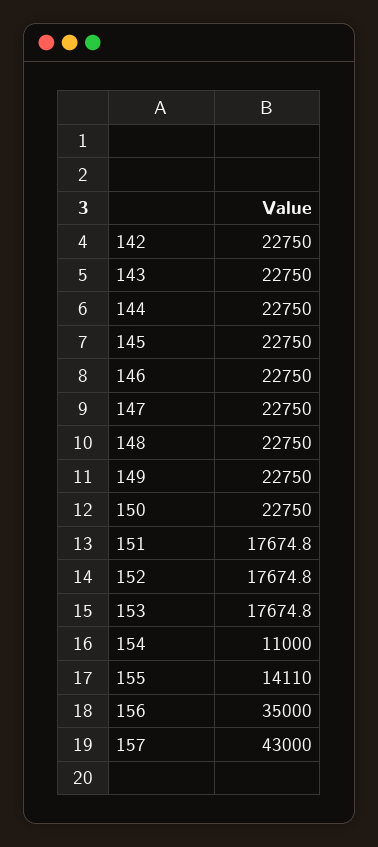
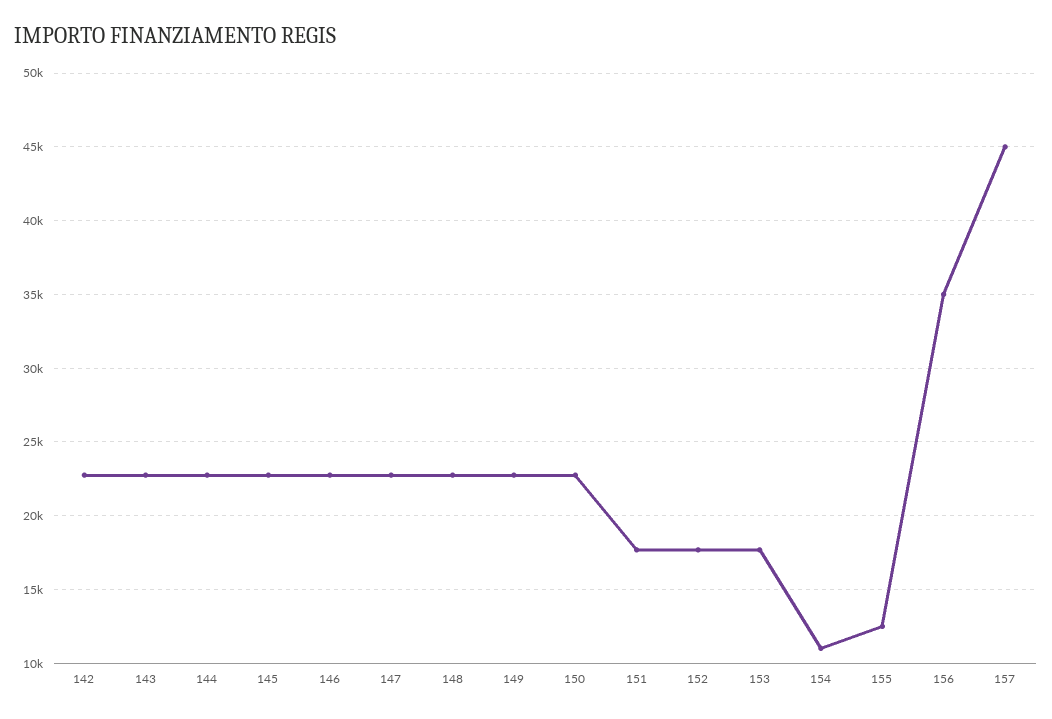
155: 14110 -> 12500
157: 43000 -> 45000

